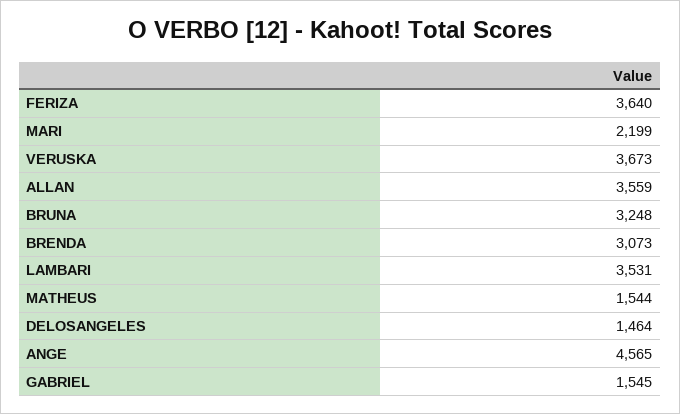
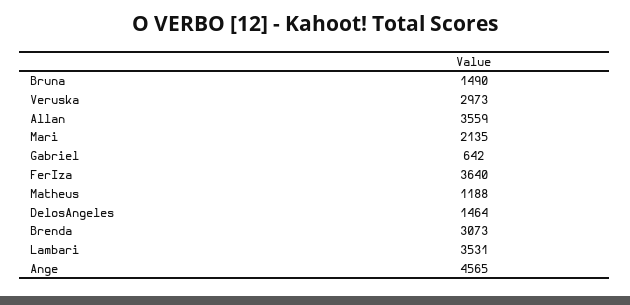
MARI: 2199 -> 2135
VERUSKA: 3673 -> 2973
BRUNA: 3248 -> 1490
MATHEUS: 1544 -> 1188
GABRIEL: 1545 -> 642

